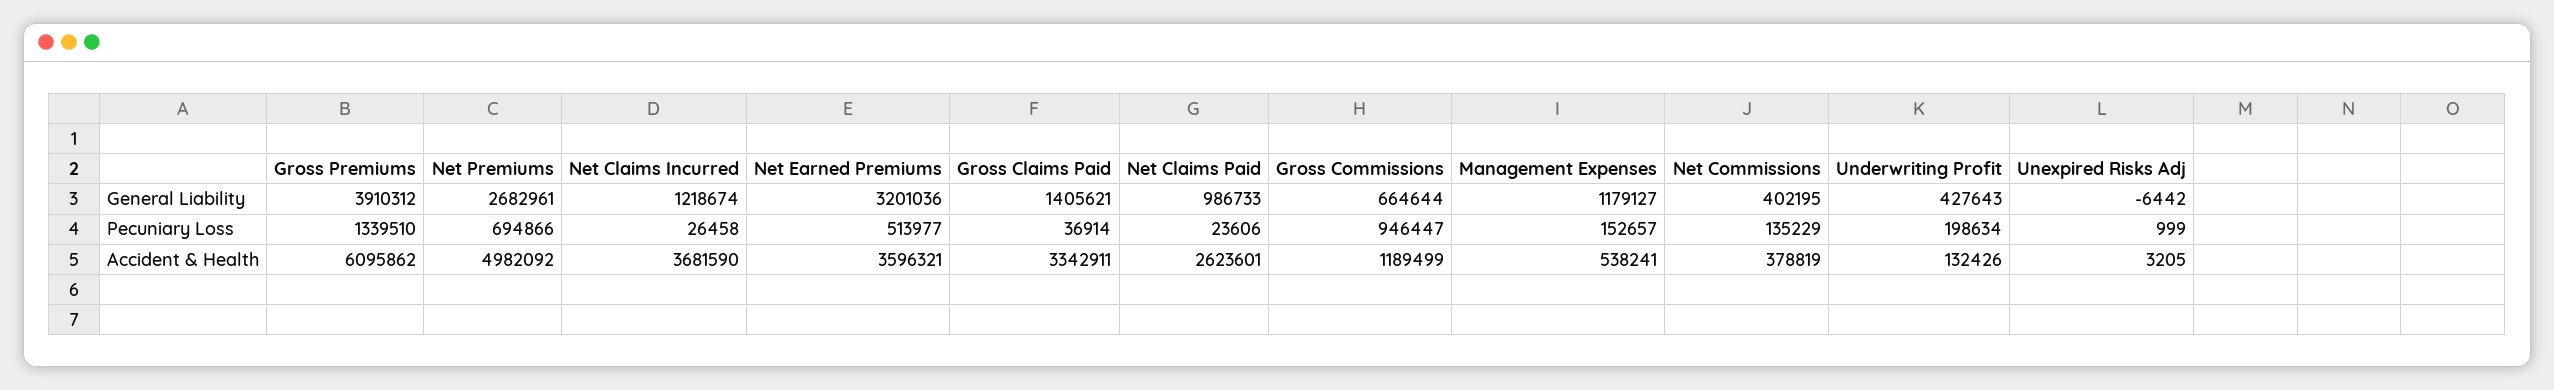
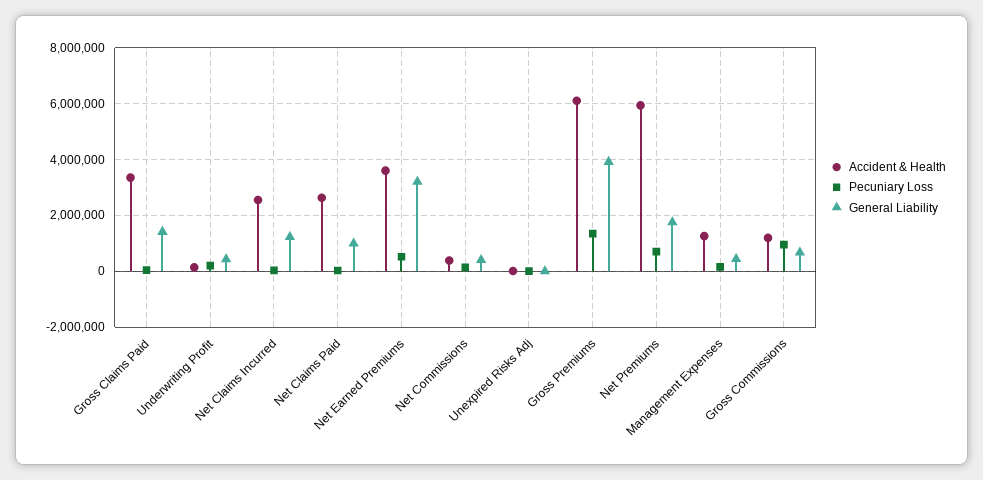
General Liability, Net Premiums: 2682961 -> 1750000
General Liability, Management Expenses: 1179127 -> 500000
Accident & Health, Net Premiums: 4982092 -> 6000000
Accident & Health, Net Claims Incurred: 3681590 -> 2500000
Accident & Health, Management Expenses: 538241 -> 1250000

